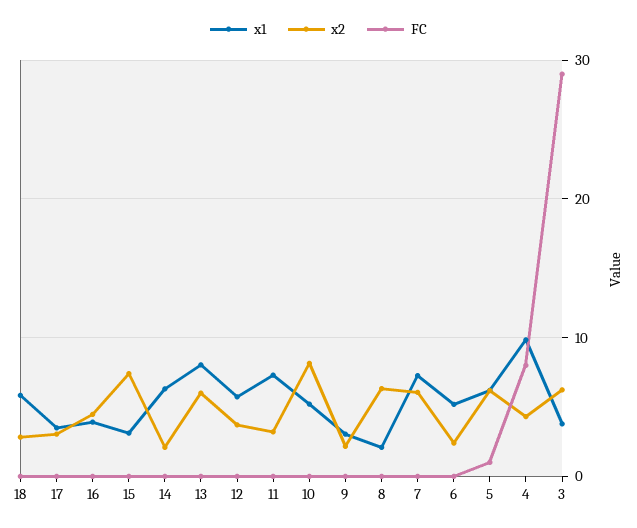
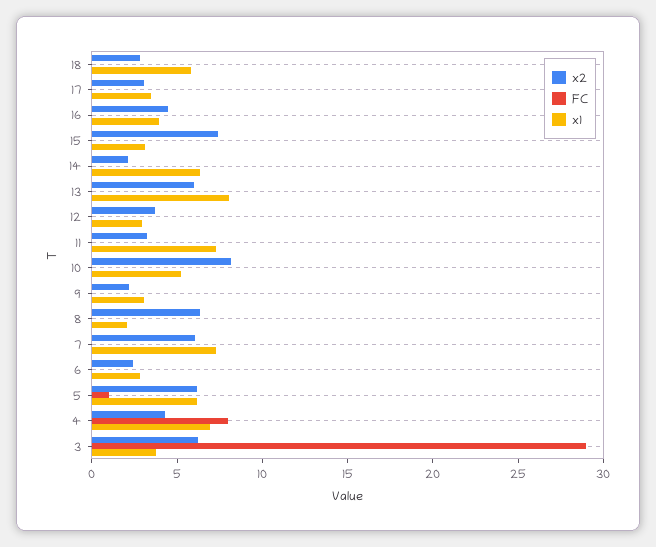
x1, 12: 6 -> 3
x1, 6: 5 -> 3
x1, 4: 10 -> 7

